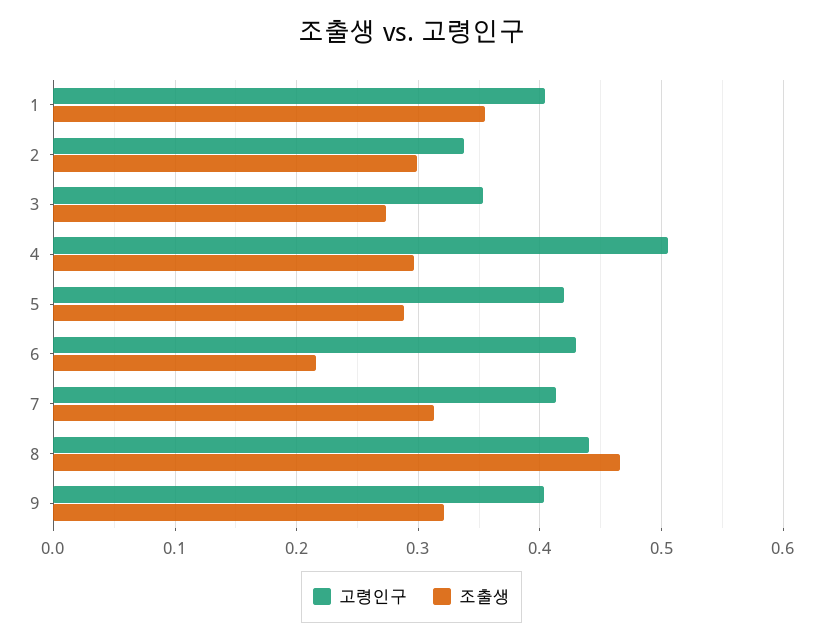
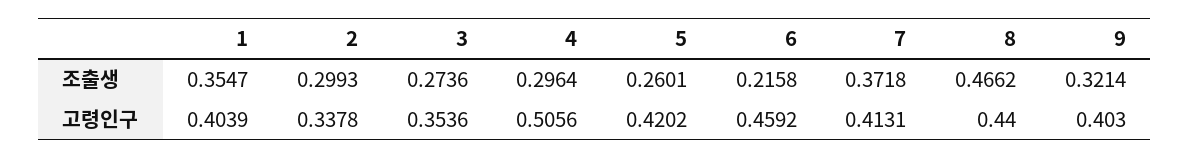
조출생, 5: 0.29 -> 0.2601
고령인구, 6: 0.43 -> 0.4592
조출생, 7: 0.31 -> 0.3718

